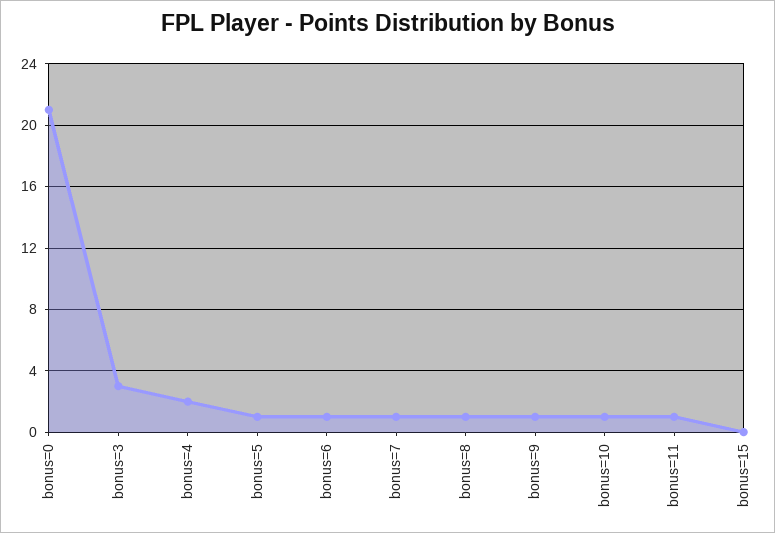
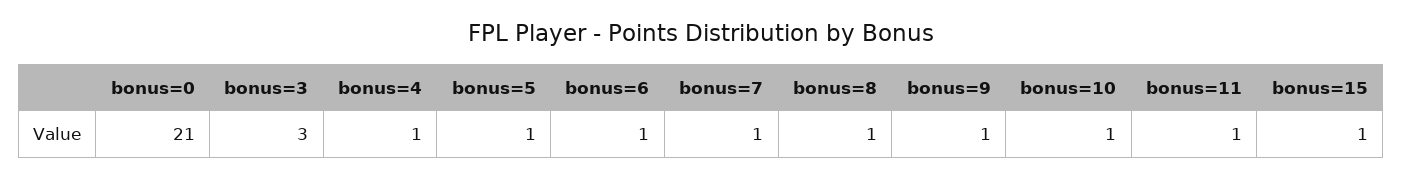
bonus=4: 2 -> 1
bonus=15: 0 -> 1

